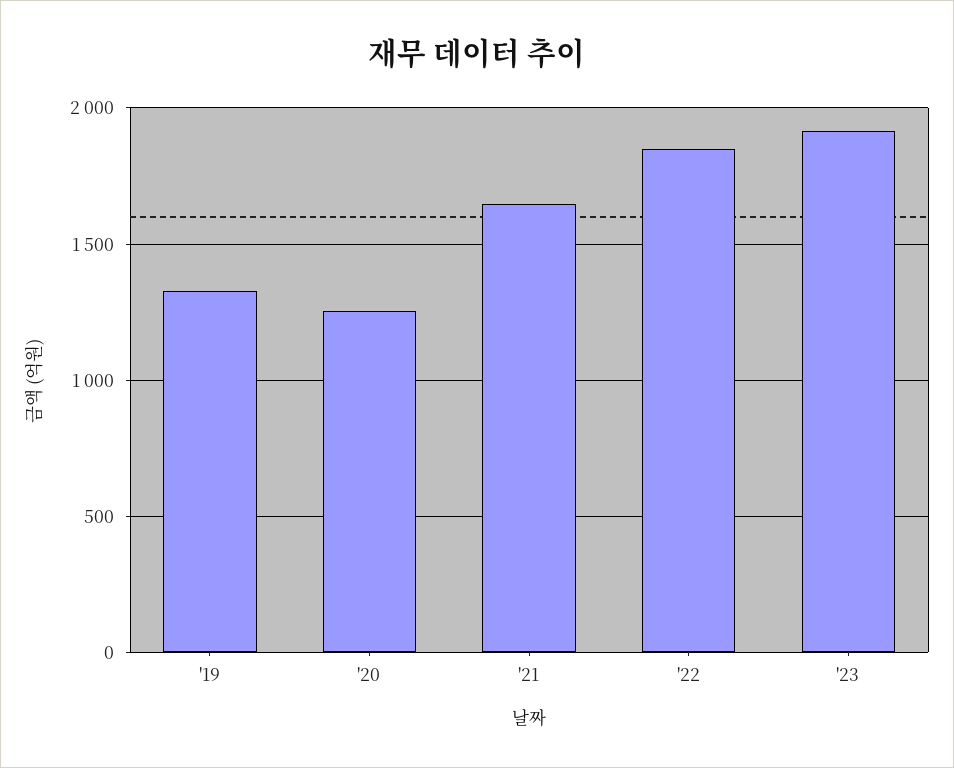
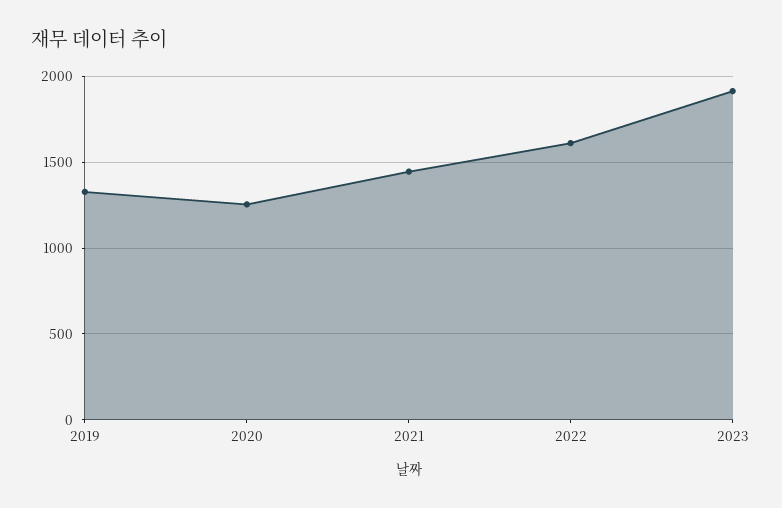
'21: 1650 -> 1450
'22: 1850 -> 1600

